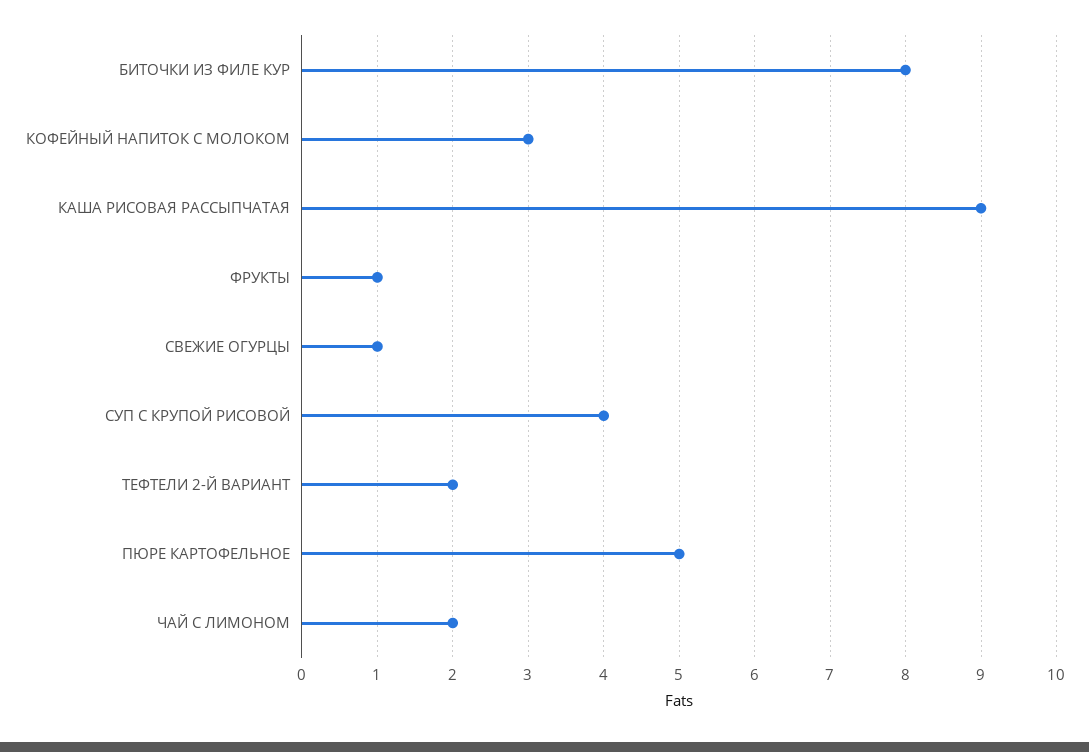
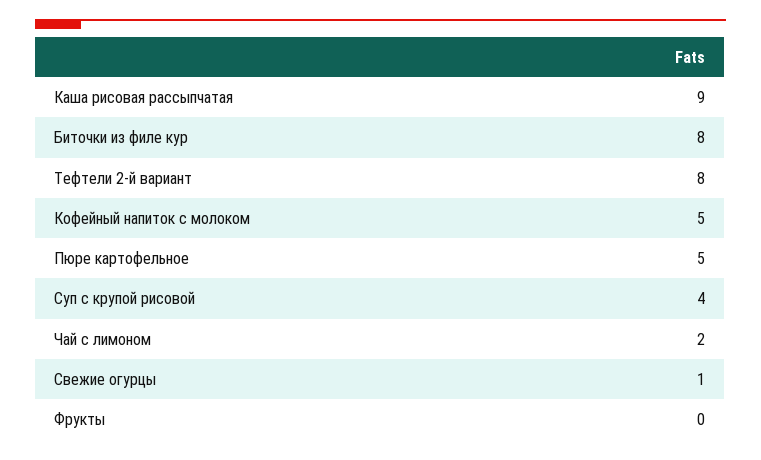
КОФЕЙНЫЙ НАПИТОК С МОЛОКОМ: 3 -> 5
ФРУКТЫ: 1 -> 0
ТЕФТЕЛИ 2-Й ВАРИАНТ: 2 -> 8

